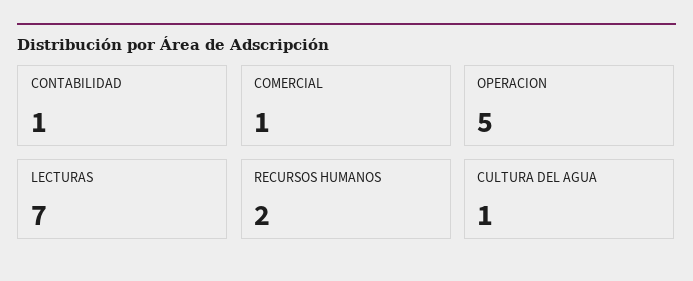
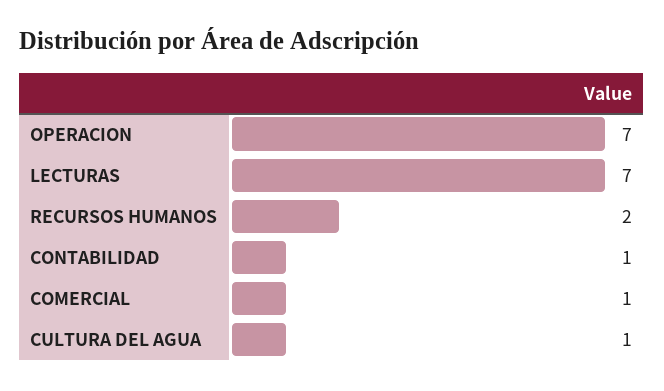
OPERACION: 5 -> 7

